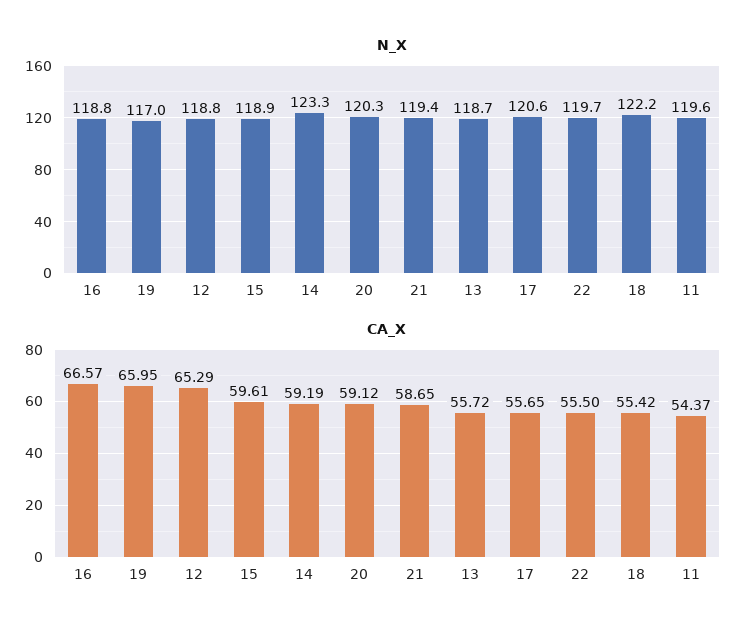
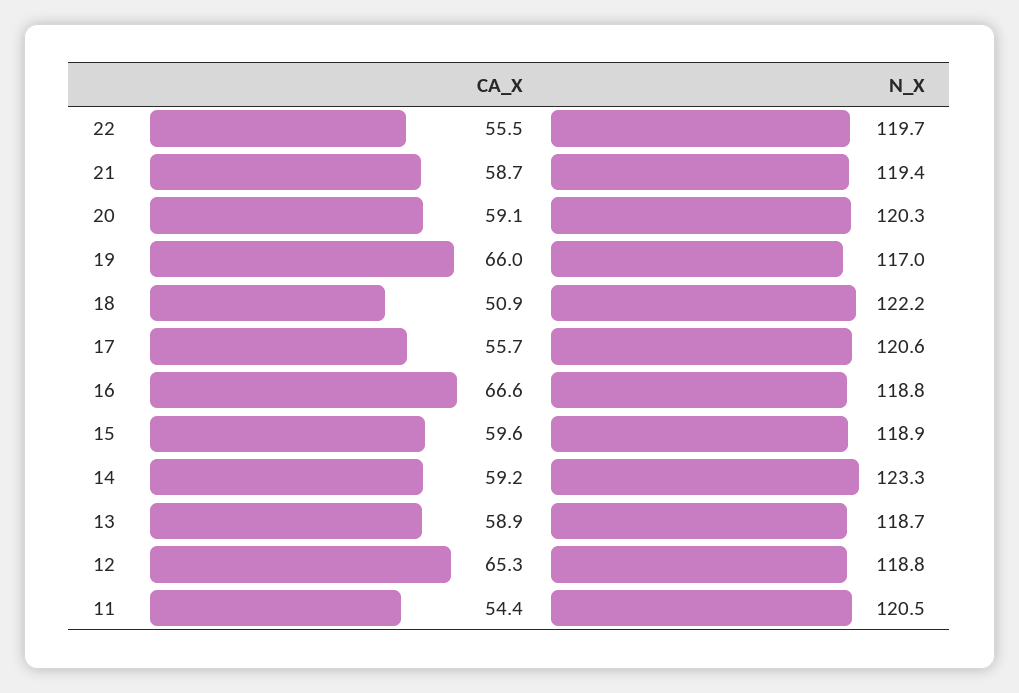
N_X, 11: 119.6 -> 120.5
CA_X, 13: 55.72 -> 58.9
CA_X, 18: 55.42 -> 50.9

